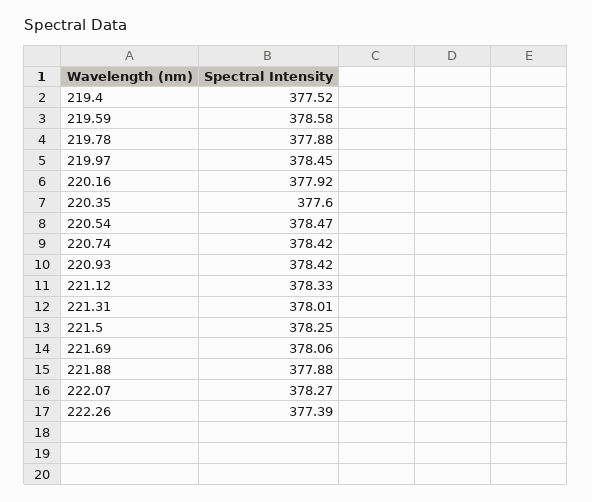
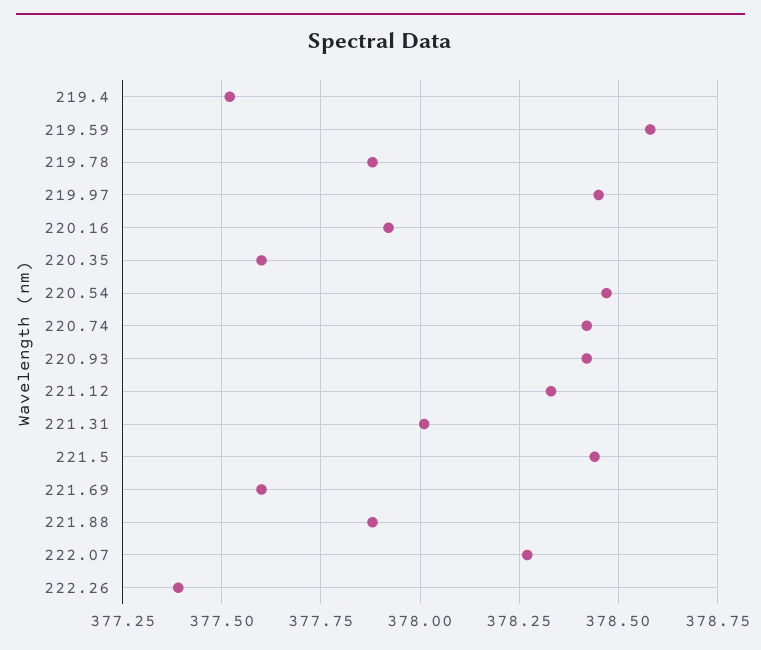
221.5: 378.25 -> 378.45
221.69: 378.06 -> 377.6

